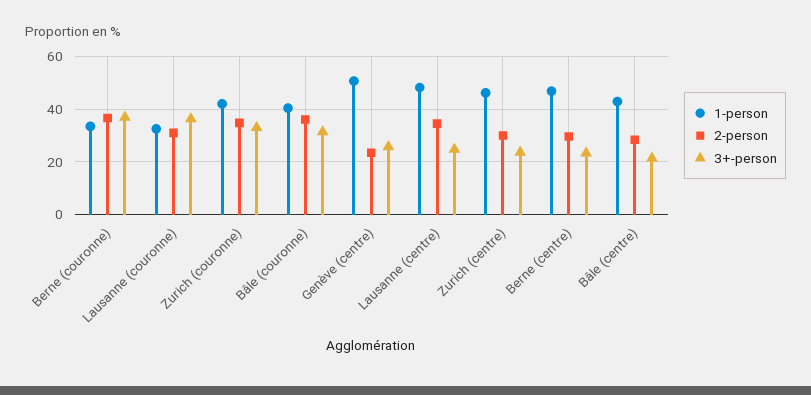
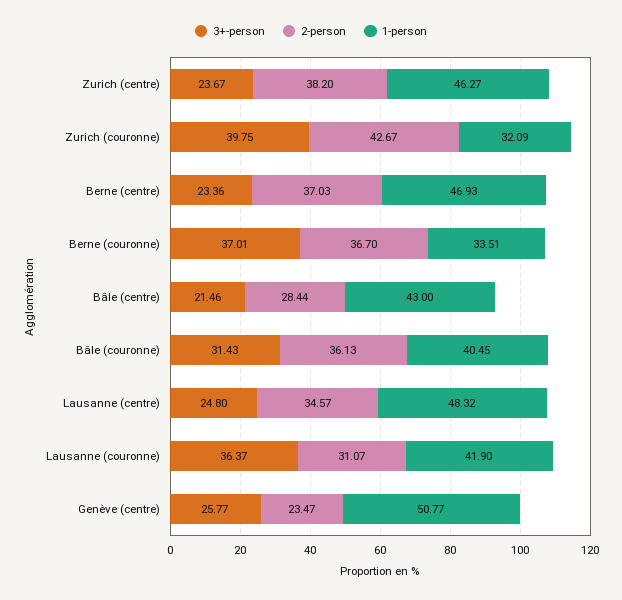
1-person, Lausanne (couronne): 32.5 -> 41.9
1-person, Zurich (couronne): 42.5 -> 32.09
2-person, Zurich (couronne): 35 -> 42.67
3+-person, Zurich (couronne): 32.5 -> 39.75
2-person, Zurich (centre): 30 -> 38.2
2-person, Berne (centre): 30 -> 37.03

